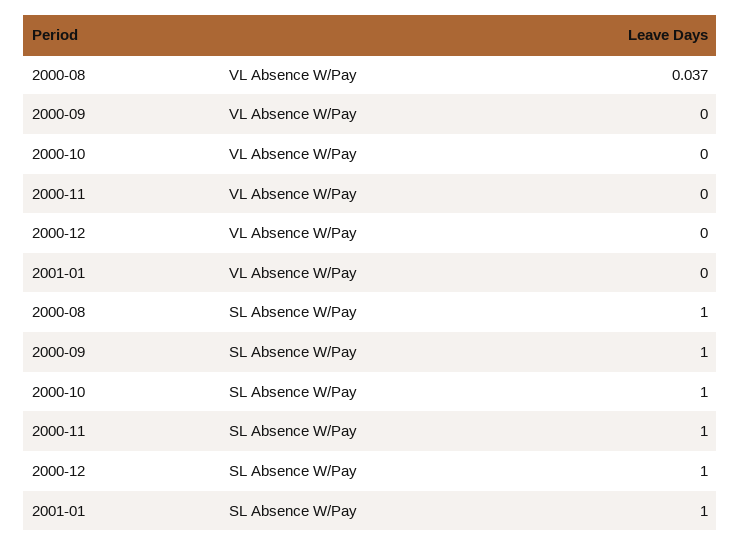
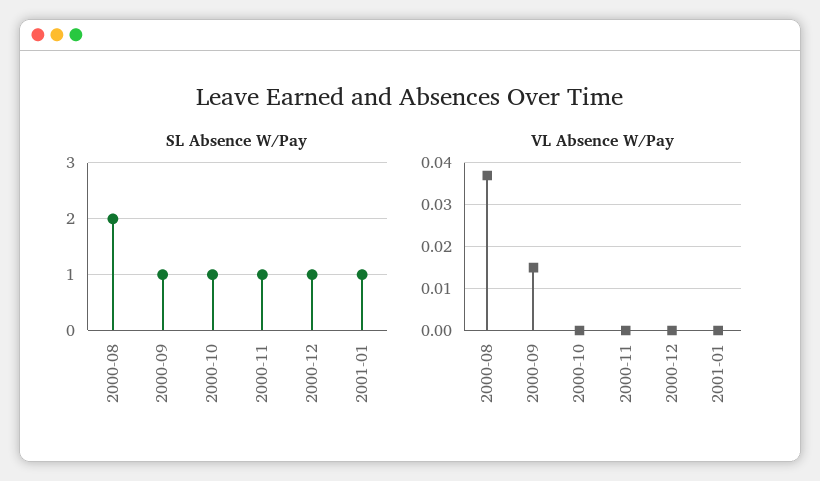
VL Absence W/Pay, 2000-09: 0 -> 0.015
SL Absence W/Pay, 2000-08: 1 -> 2

